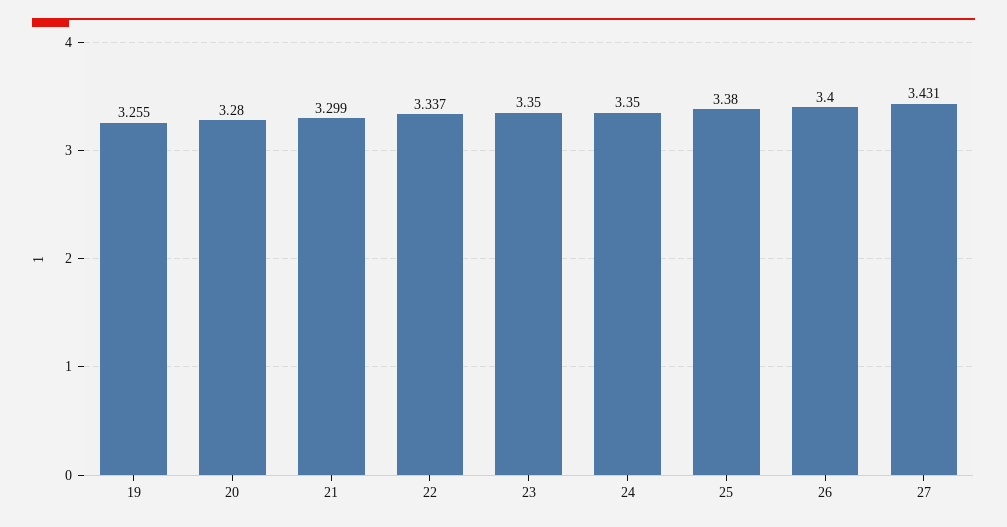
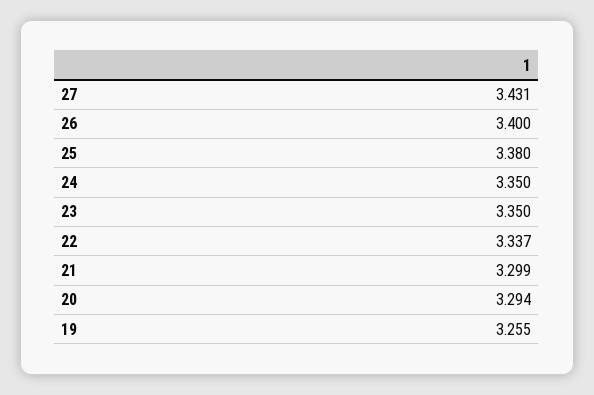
20: 3.28 -> 3.294

